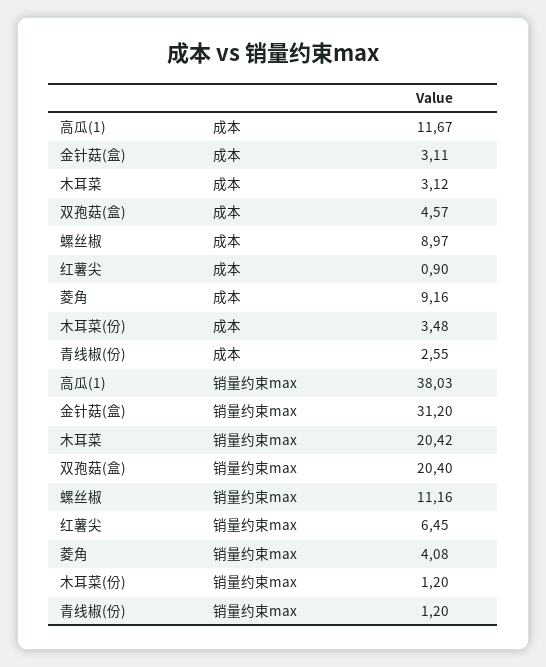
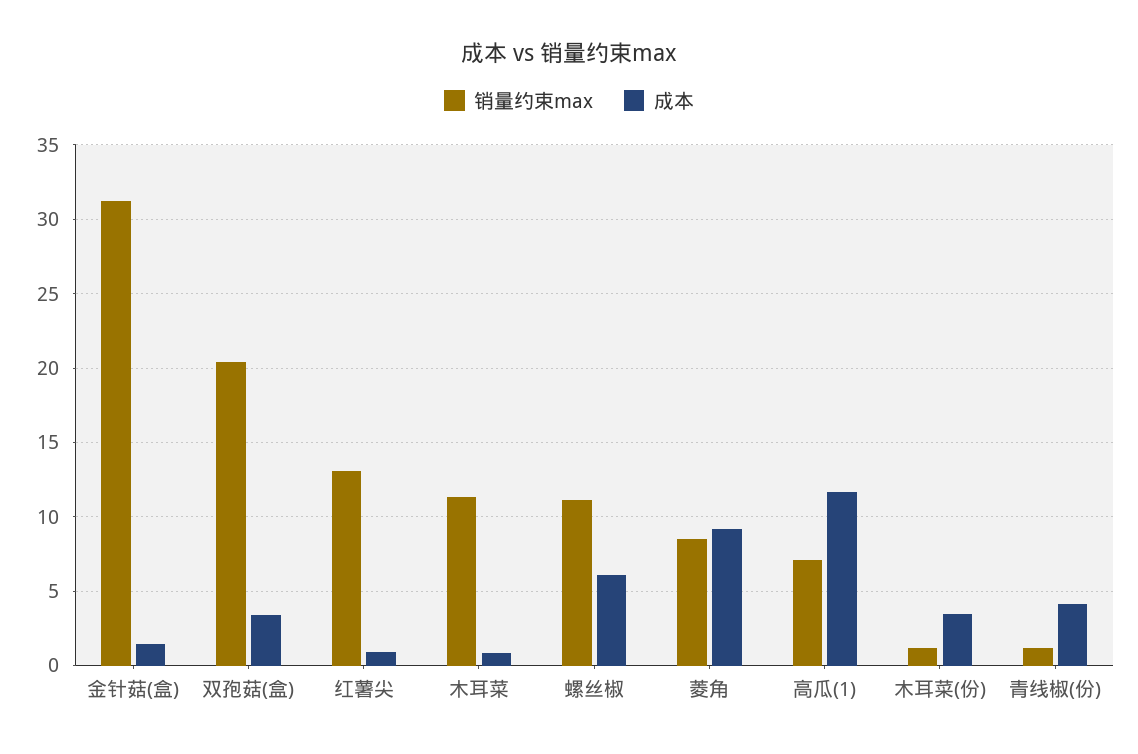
成本, 金针菇(盒): 3.11 -> 1.5
成本, 木耳菜: 3.12 -> 1
成本, 双孢菇(盒): 4.57 -> 3.5
成本, 螺丝椒: 8.97 -> 6
成本, 青线椒(份): 2.55 -> 4
销量约束max, 高瓜(1): 38.03 -> 7
销量约束max, 木耳菜: 20.42 -> 11.5
销量约束max, 红薯尖: 6.45 -> 13
销量约束max, 菱角: 4.08 -> 8.5

